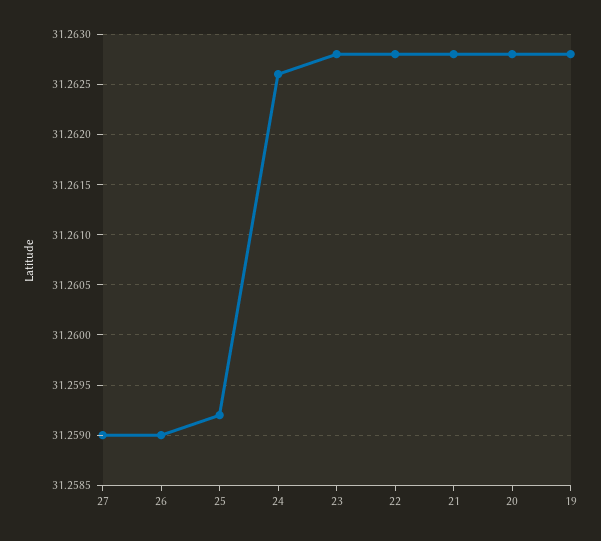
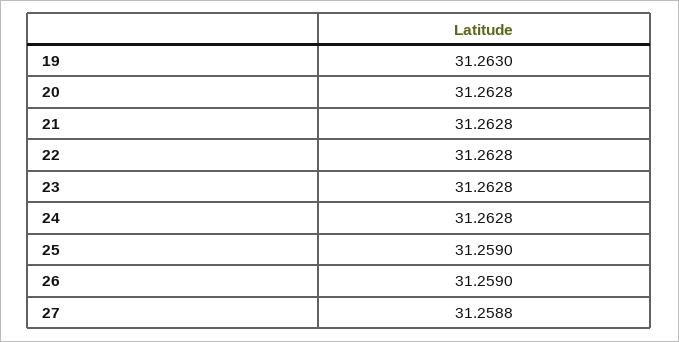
27: 31.259 -> 31.2588
25: 31.2592 -> 31.259
24: 31.2626 -> 31.2628
19: 31.2628 -> 31.263

